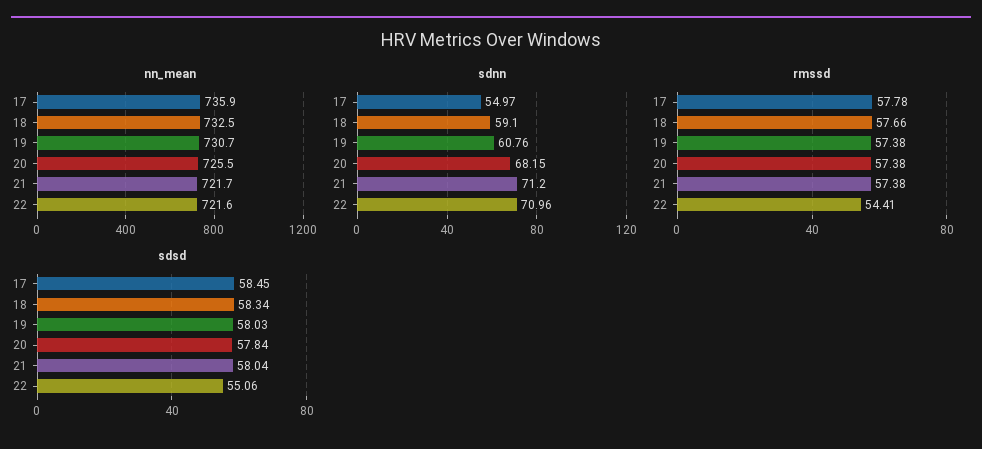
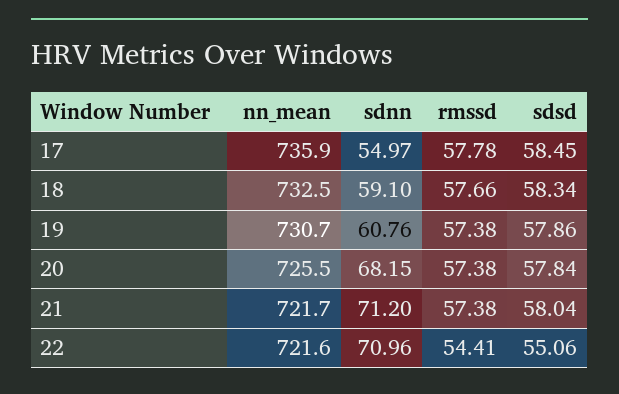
sdsd, 19: 58.03 -> 57.86

